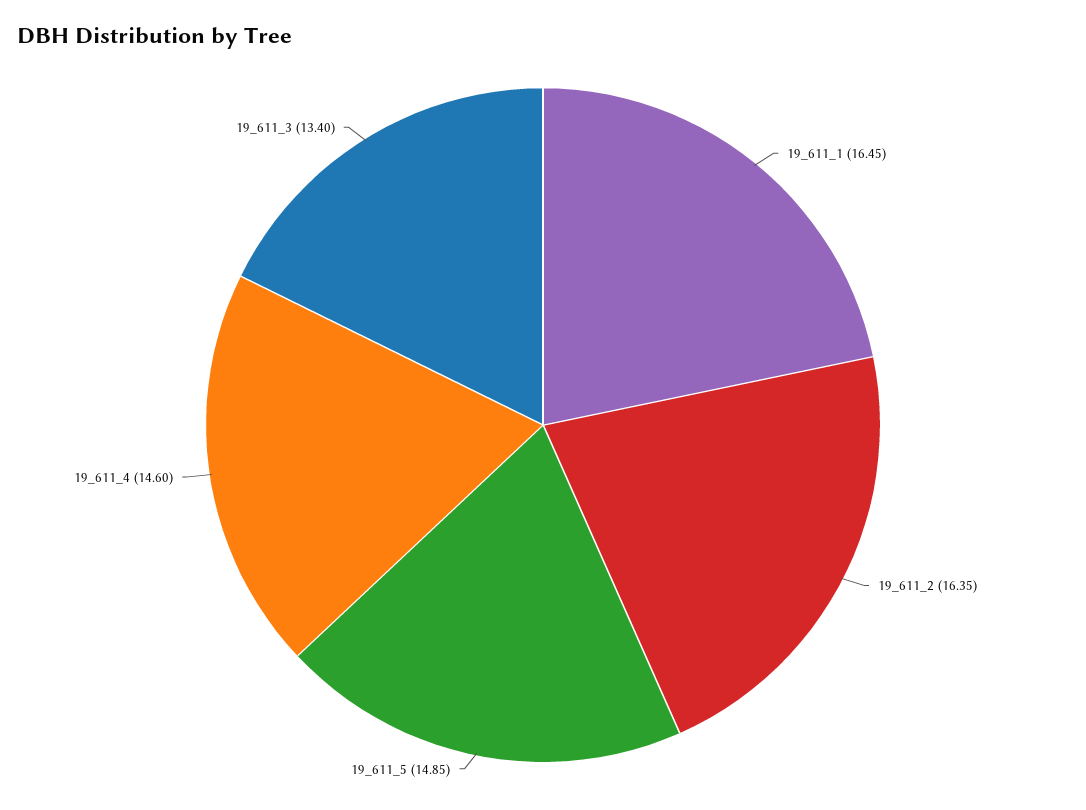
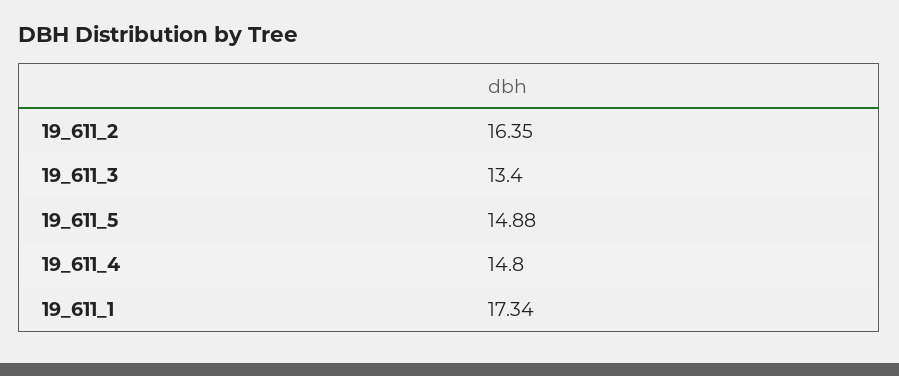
19_611_1: 16.45 -> 17.34
19_611_5: 14.85 -> 14.88
19_611_4: 14.6 -> 14.8

